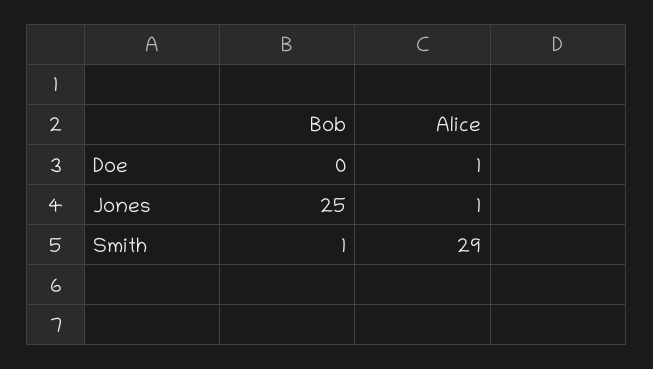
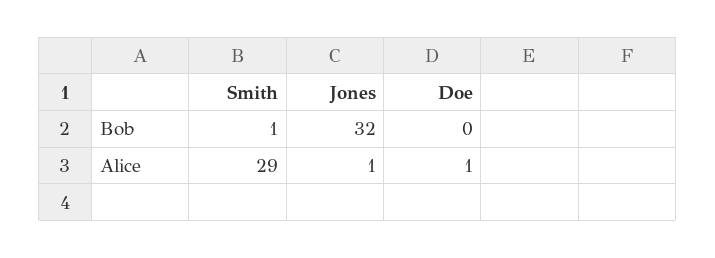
Bob, Jones: 25 -> 32

